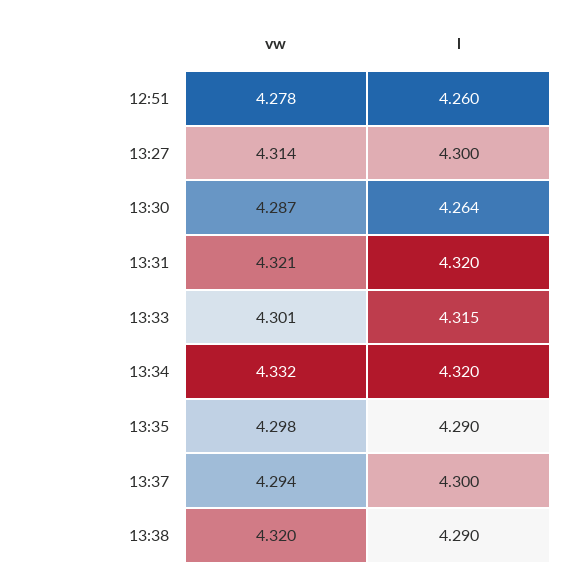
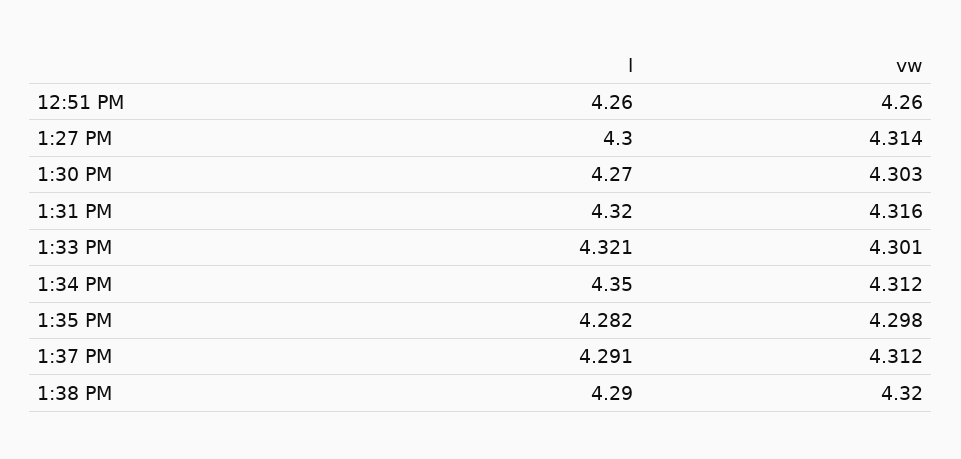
vw, 12:51: 4.278 -> 4.26
vw, 13:30: 4.287 -> 4.303
l, 13:30: 4.264 -> 4.27
vw, 13:31: 4.321 -> 4.316
l, 13:33: 4.315 -> 4.321
vw, 13:34: 4.332 -> 4.312
l, 13:34: 4.32 -> 4.35
l, 13:35: 4.29 -> 4.282
vw, 13:37: 4.294 -> 4.312
l, 13:37: 4.3 -> 4.291

